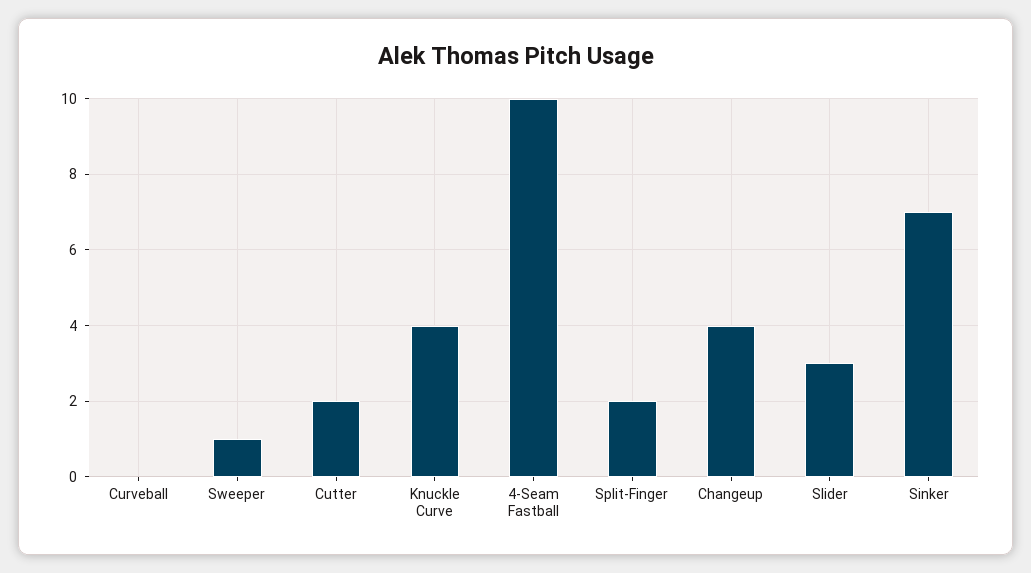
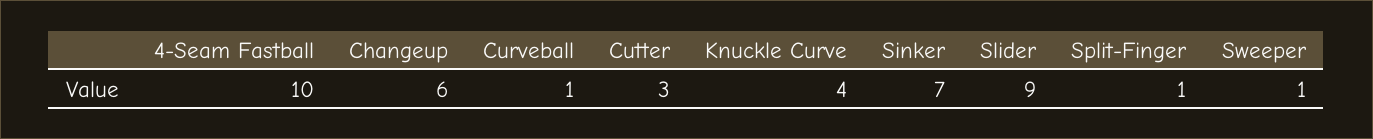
Curveball: 0 -> 1
Cutter: 2 -> 3
Split-Finger: 2 -> 1
Changeup: 4 -> 6
Slider: 3 -> 9

